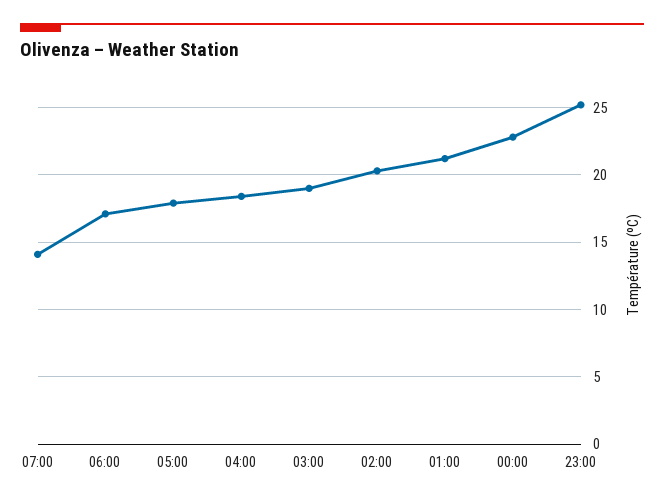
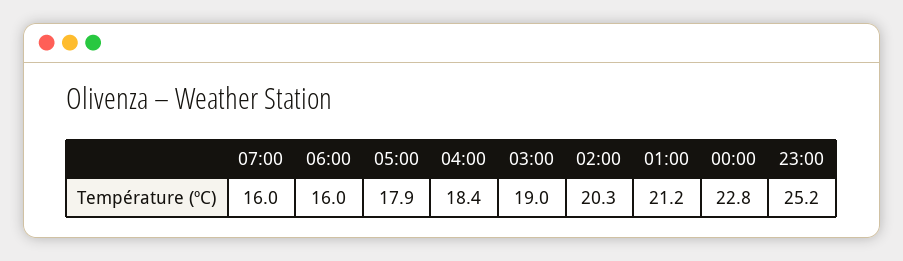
07:00: 14 -> 16
06:00: 17 -> 16

